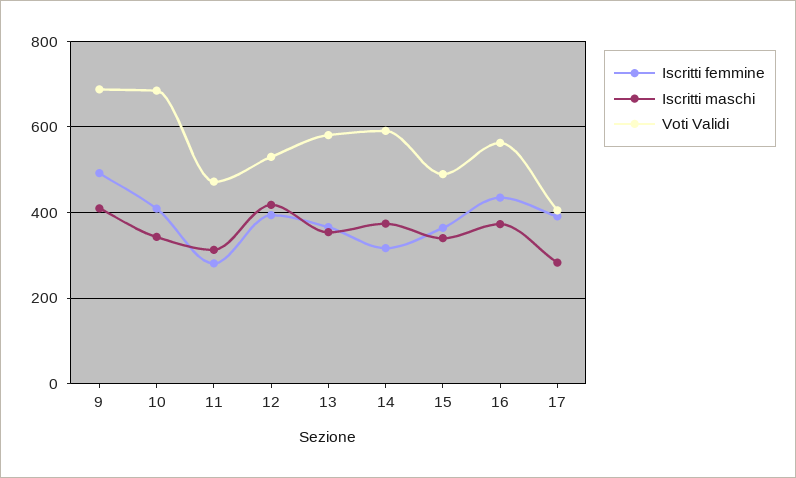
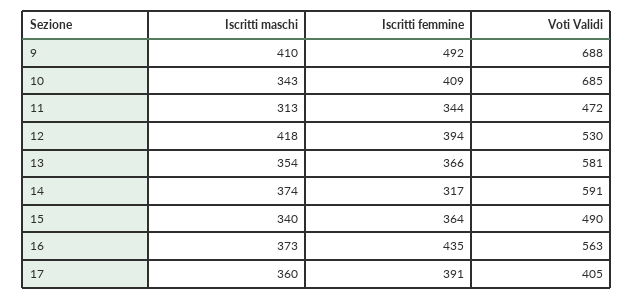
Iscritti femmine, 11: 280 -> 344
Iscritti maschi, 17: 280 -> 360

